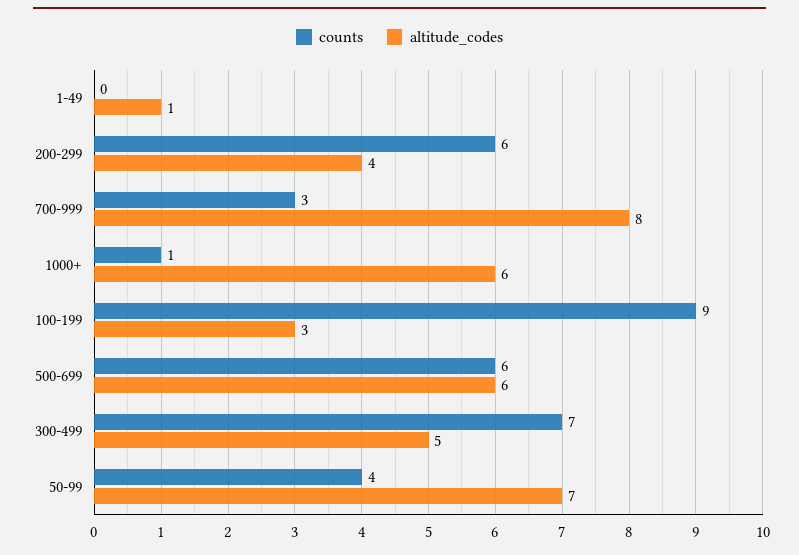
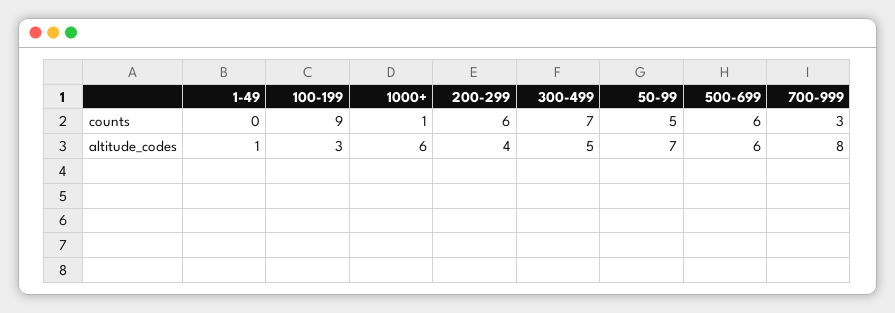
counts, 50-99: 4 -> 5

